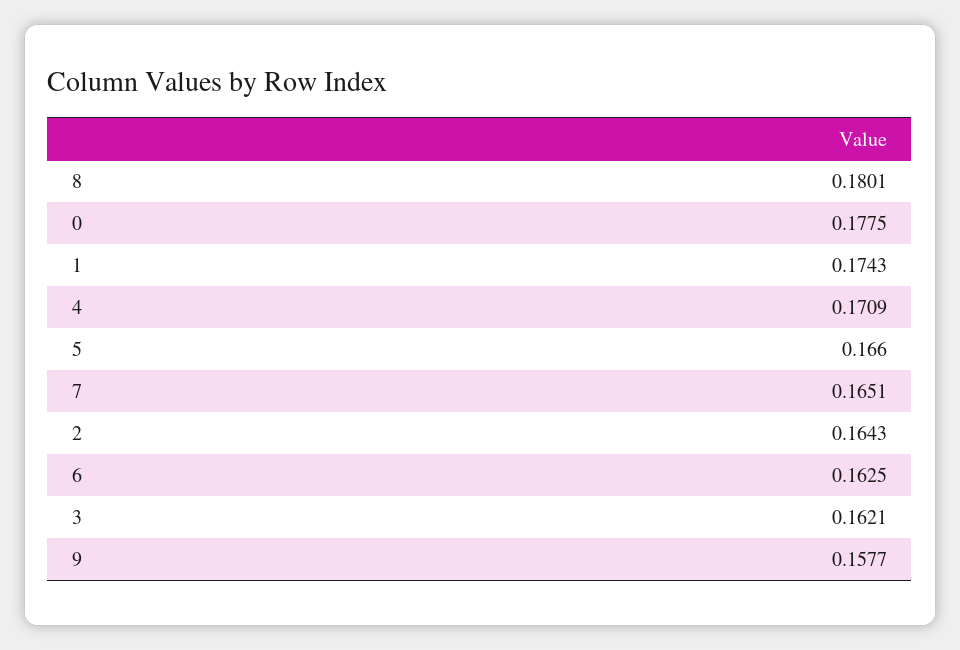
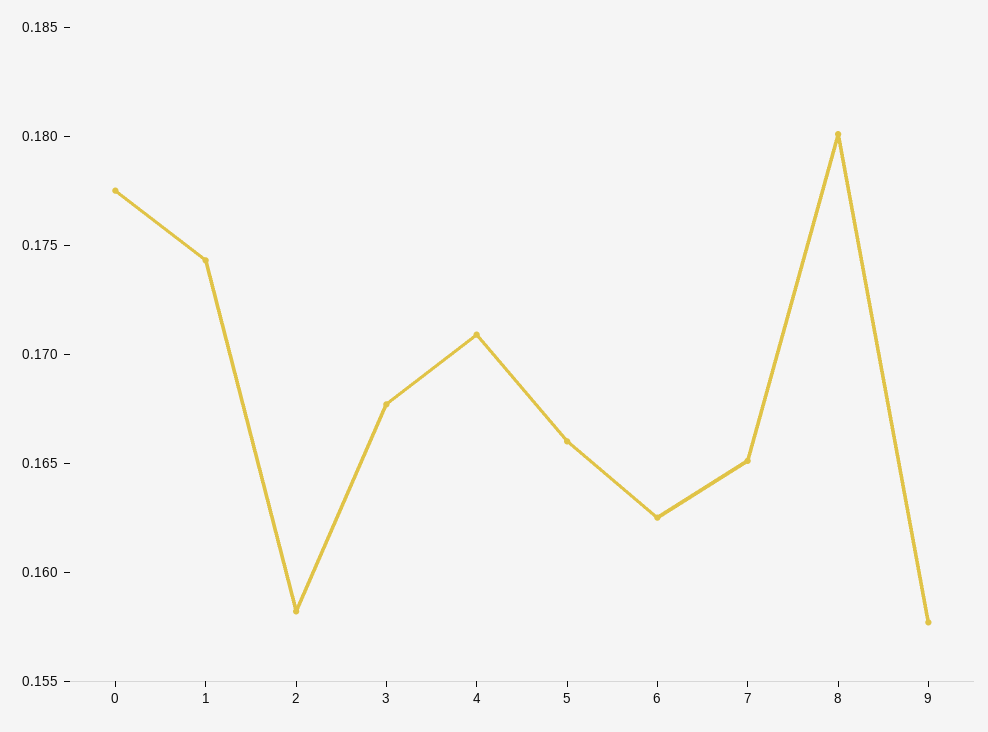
2: 0.1643 -> 0.158
3: 0.1621 -> 0.168

